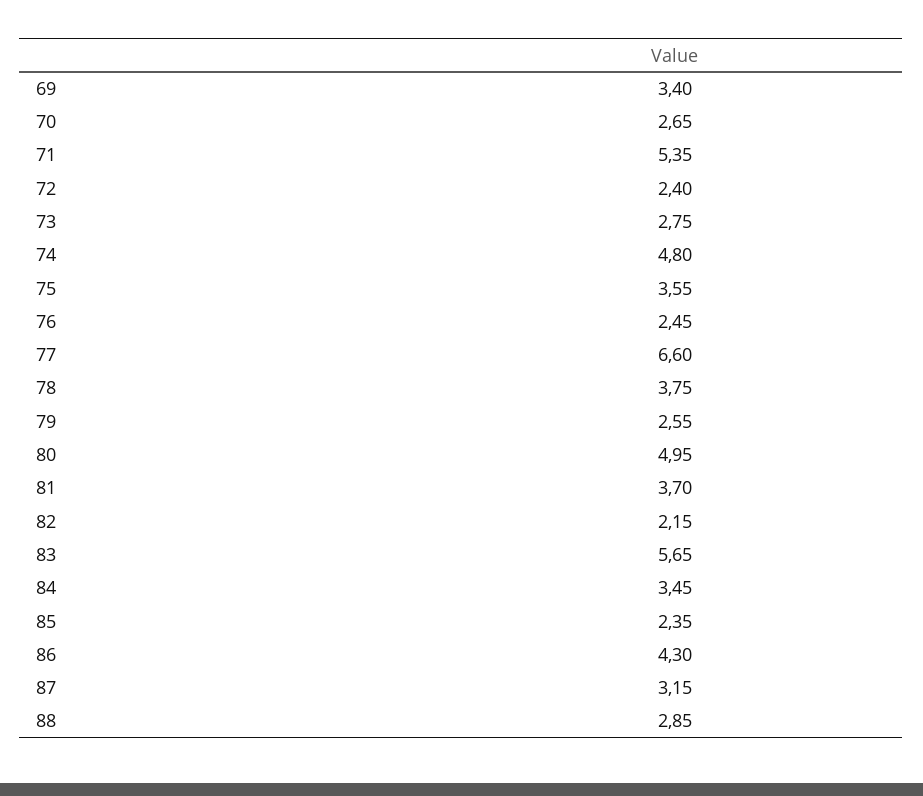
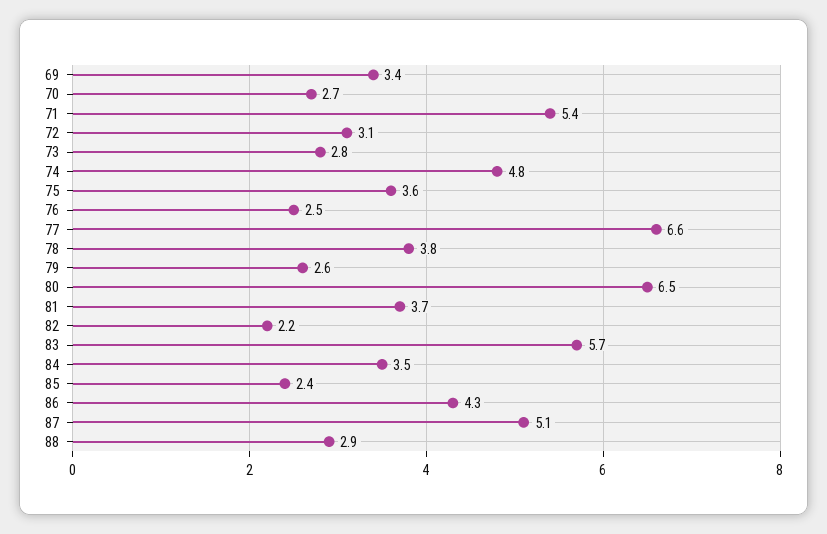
72: 2.4 -> 3.1
80: 4.95 -> 6.5
87: 3.15 -> 5.1

